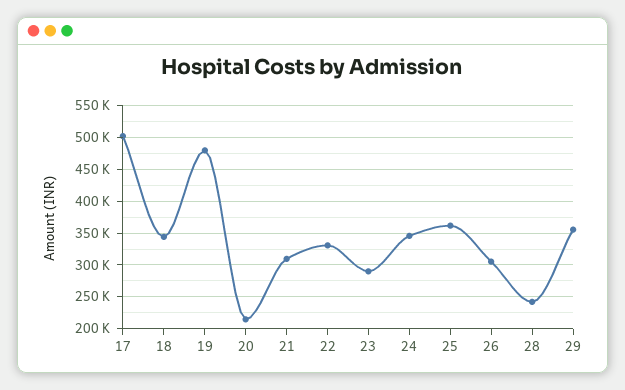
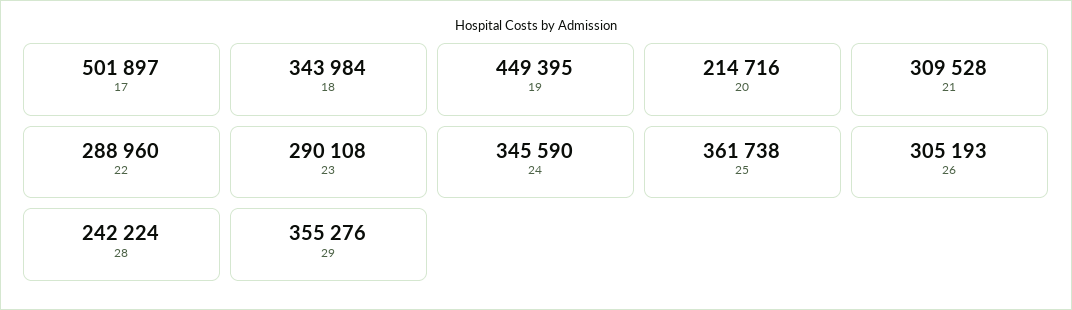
19: 480000 -> 449395
22: 330000 -> 288960

